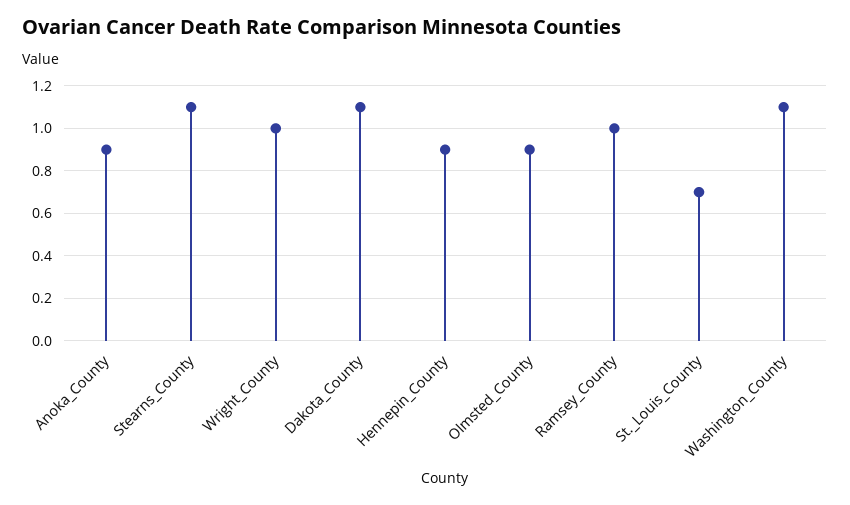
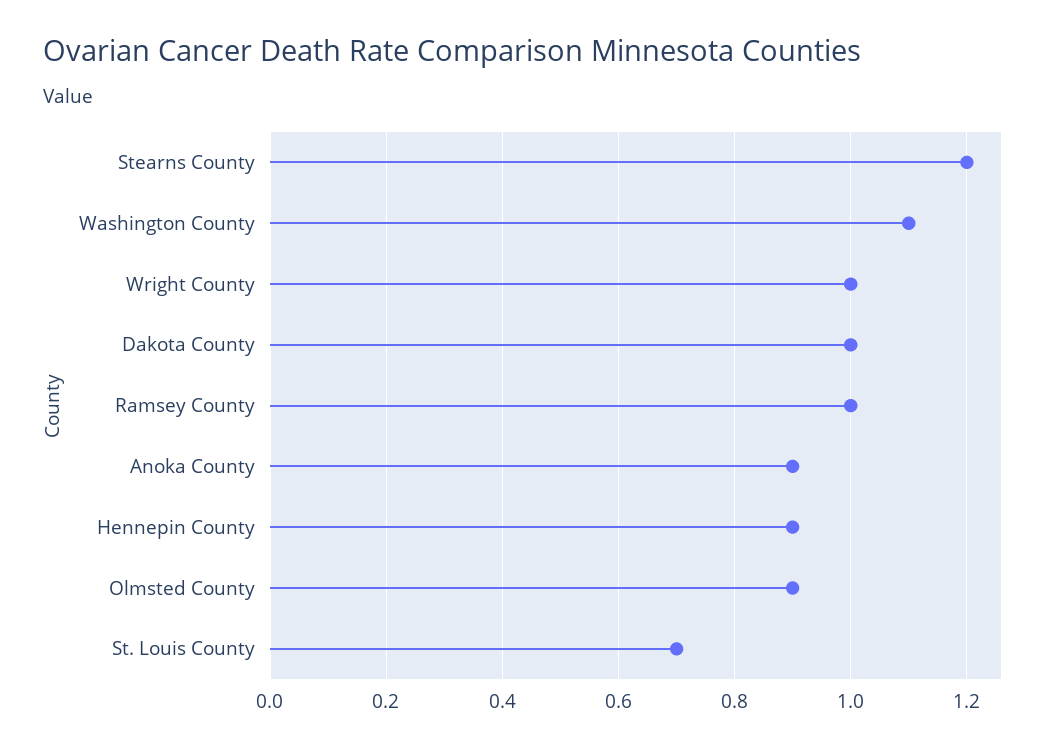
Stearns_County: 1.1 -> 1.2
Dakota_County: 1.1 -> 1

